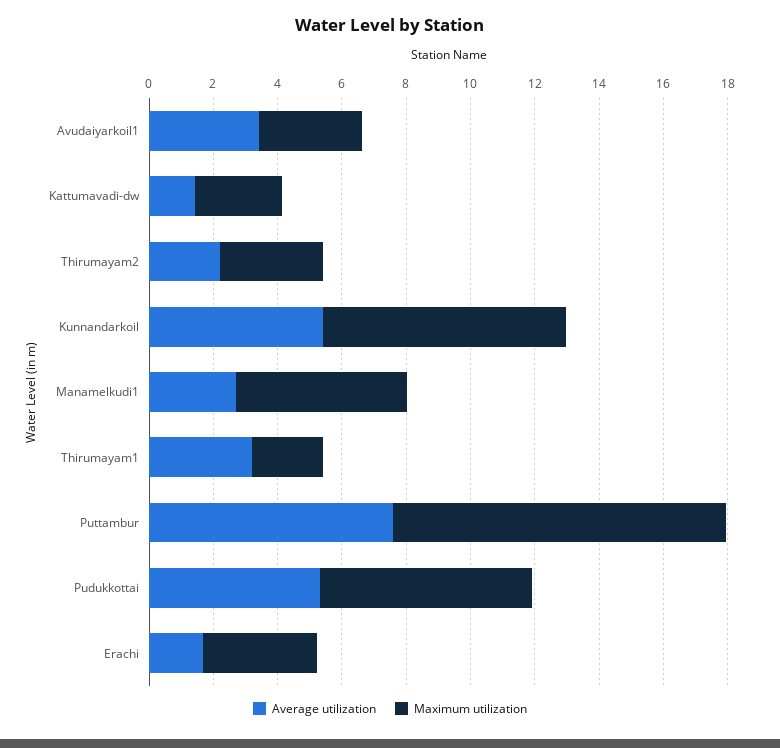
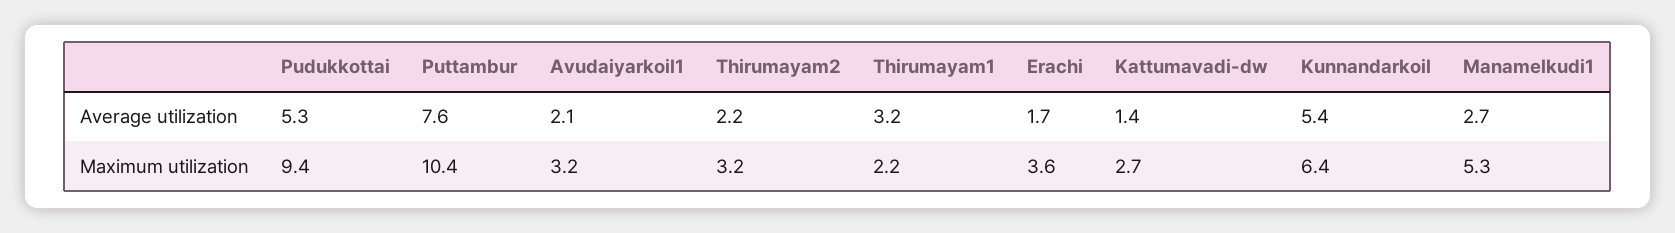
Average utilization, Avudaiyarkoil1: 3.5 -> 2.1
Maximum utilization, Kunnandarkoil: 7.5 -> 6.4
Maximum utilization, Pudukkottai: 6.5 -> 9.4

